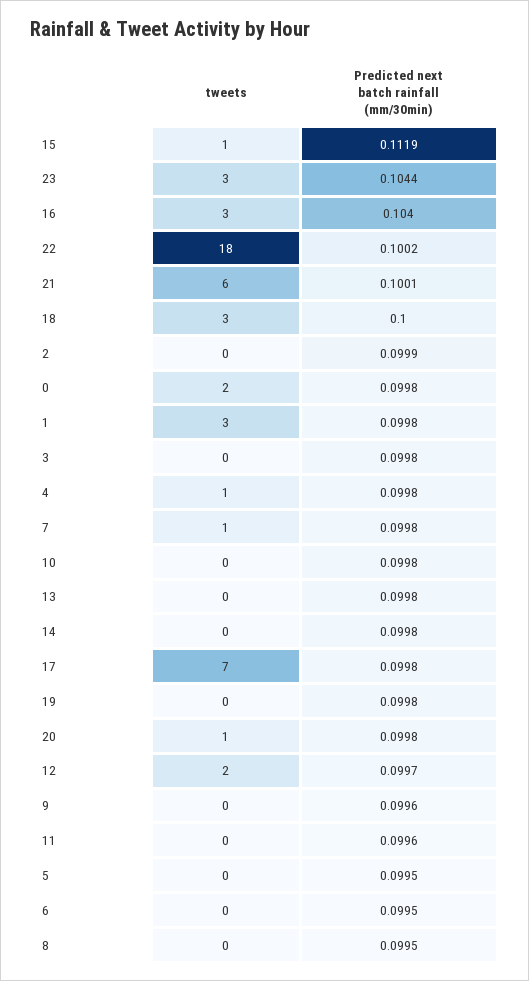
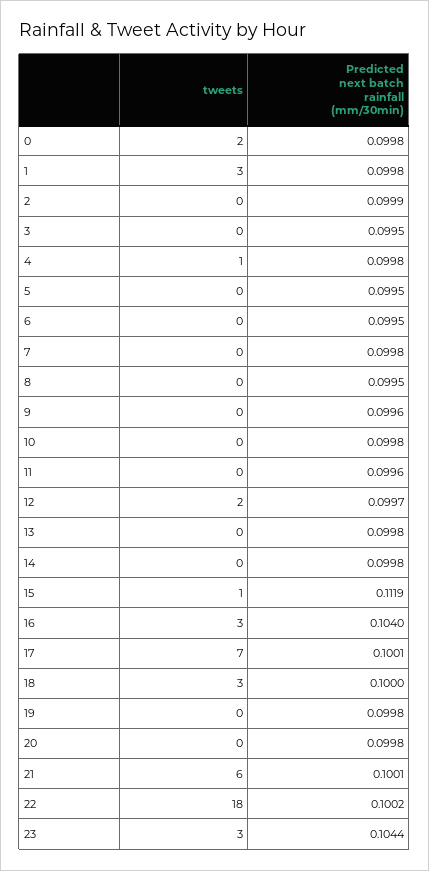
Predicted next batch rainfall (mm/30min), 3: 0.0998 -> 0.0995
tweets, 7: 1 -> 0
Predicted next batch rainfall (mm/30min), 17: 0.0998 -> 0.1001
tweets, 20: 1 -> 0

